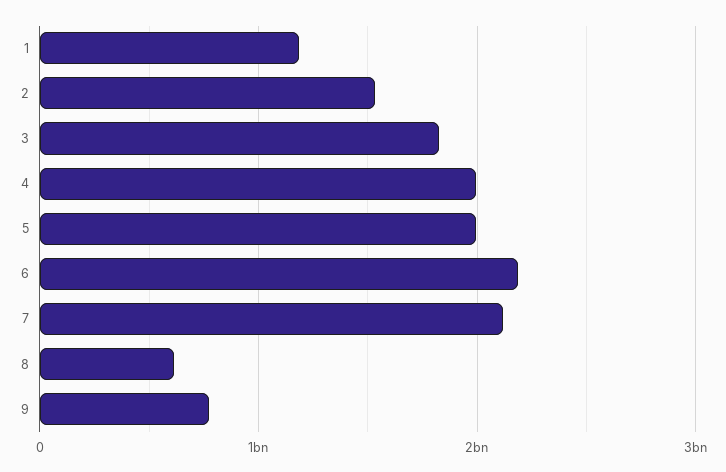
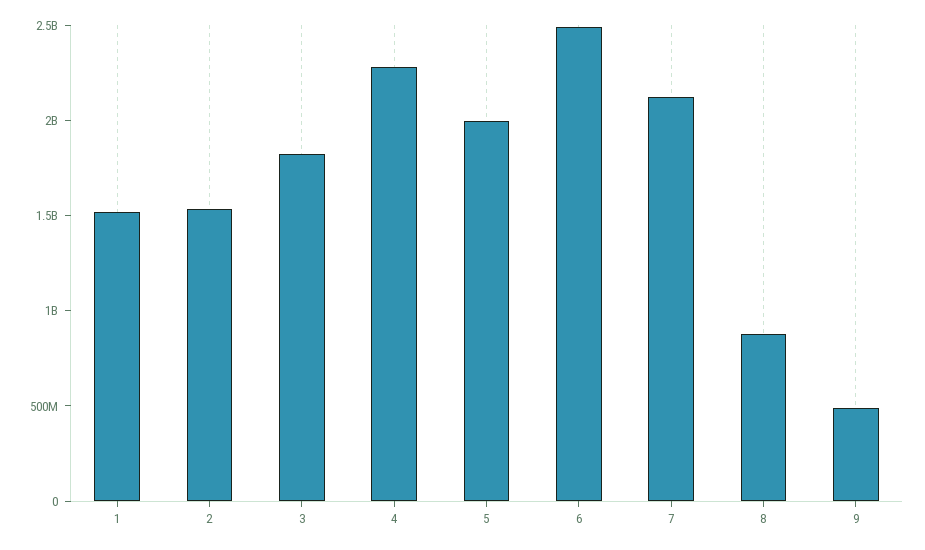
1: 1200000000 -> 1500000000
4: 2000000000 -> 2300000000
6: 2200000000 -> 2500000000
8: 600000000 -> 900000000
9: 800000000 -> 500000000

